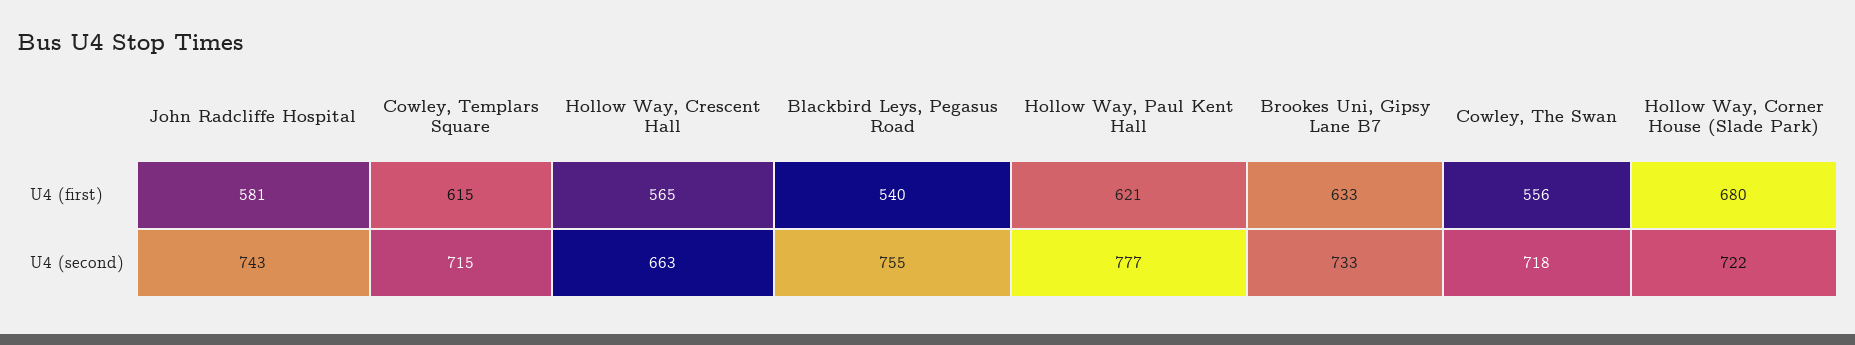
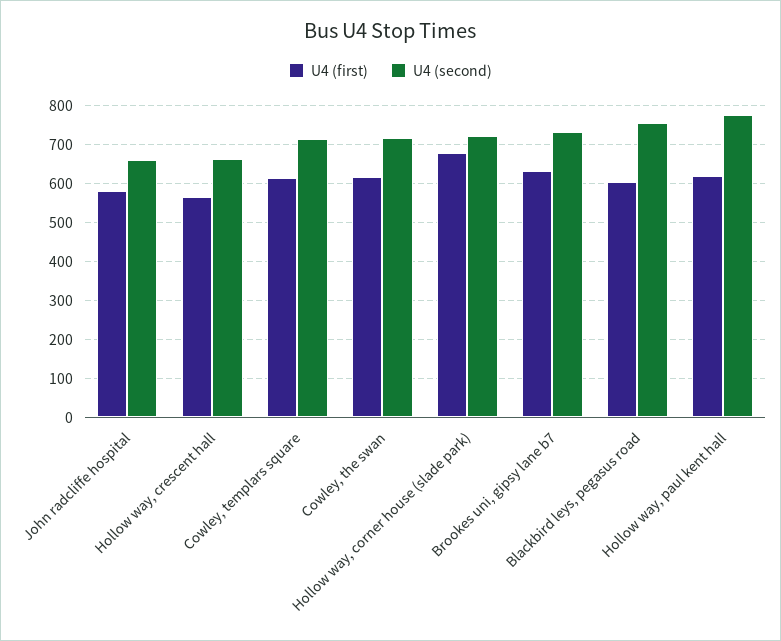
U4 (first), Blackbird Leys, Pegasus Road: 540 -> 600
U4 (first), Cowley, The Swan: 556 -> 620
U4 (second), John Radcliffe Hospital: 743 -> 660

